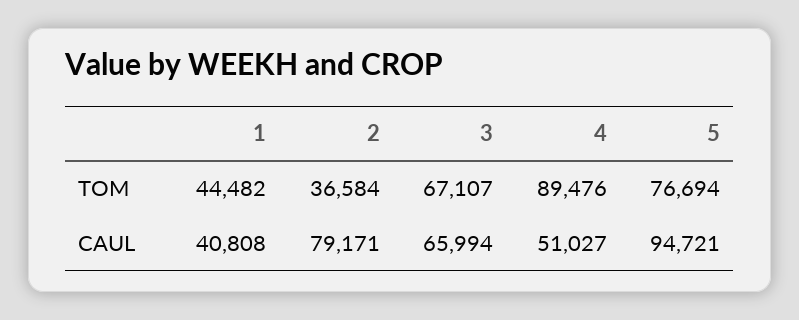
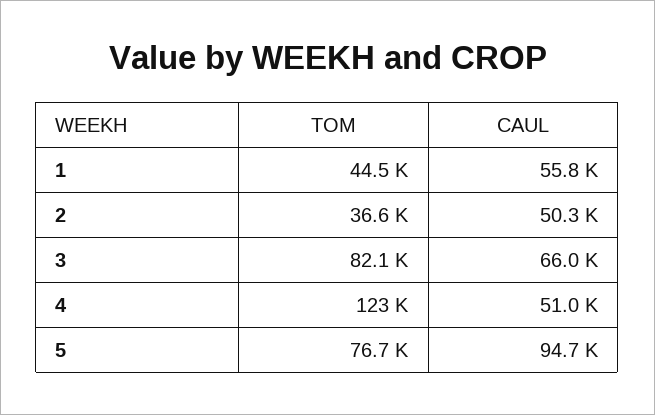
3, TOM: 67107 -> 82100
4, TOM: 89476 -> 123000
1, CAUL: 40808 -> 55800
2, CAUL: 79171 -> 50300

